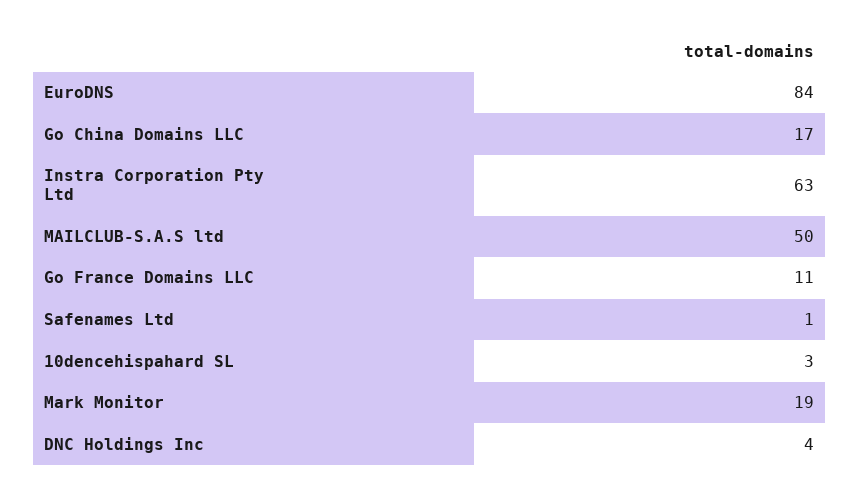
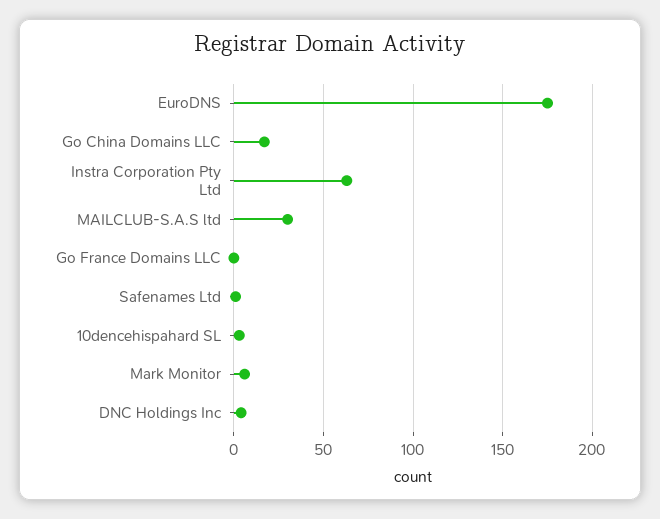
EuroDNS: 84 -> 175
MAILCLUB-S.A.S ltd: 50 -> 30
Go France Domains LLC: 11 -> 0
Mark Monitor: 19 -> 5

